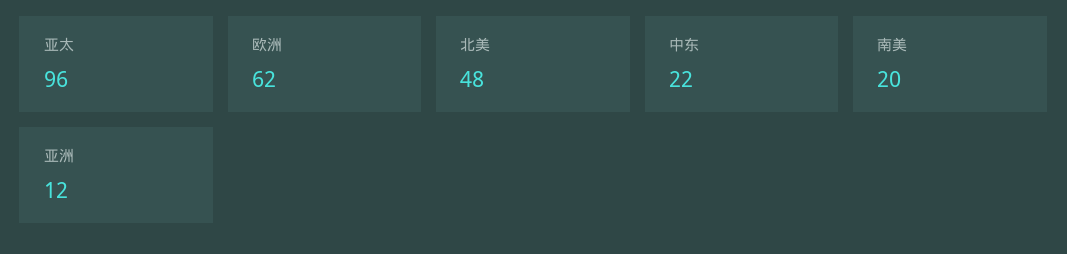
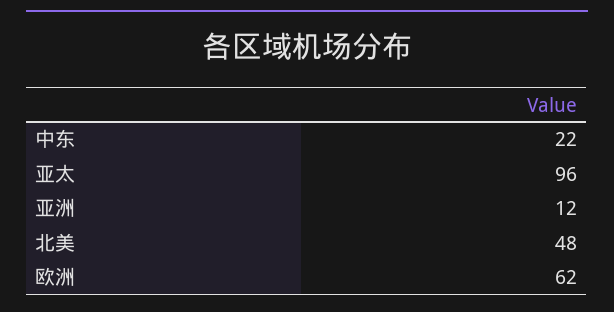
南美: 20 -> none

